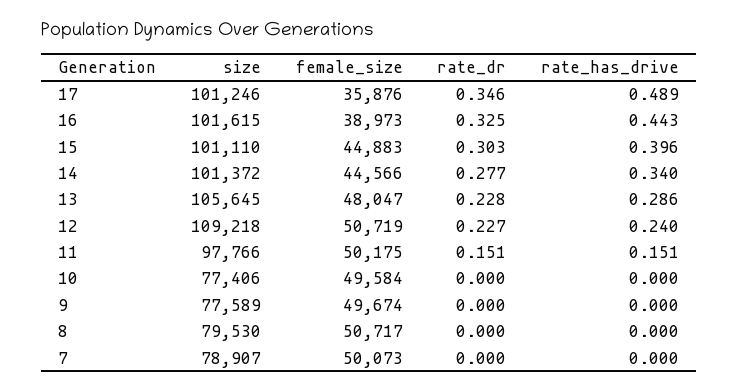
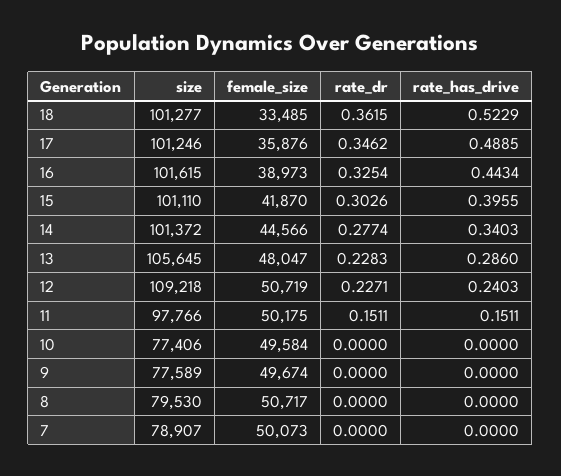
female_size, 15: 44883 -> 41870
size, 18: none -> 101277
female_size, 18: none -> 33485
rate_dr, 18: none -> 0.3615
rate_has_drive, 18: none -> 0.5229

